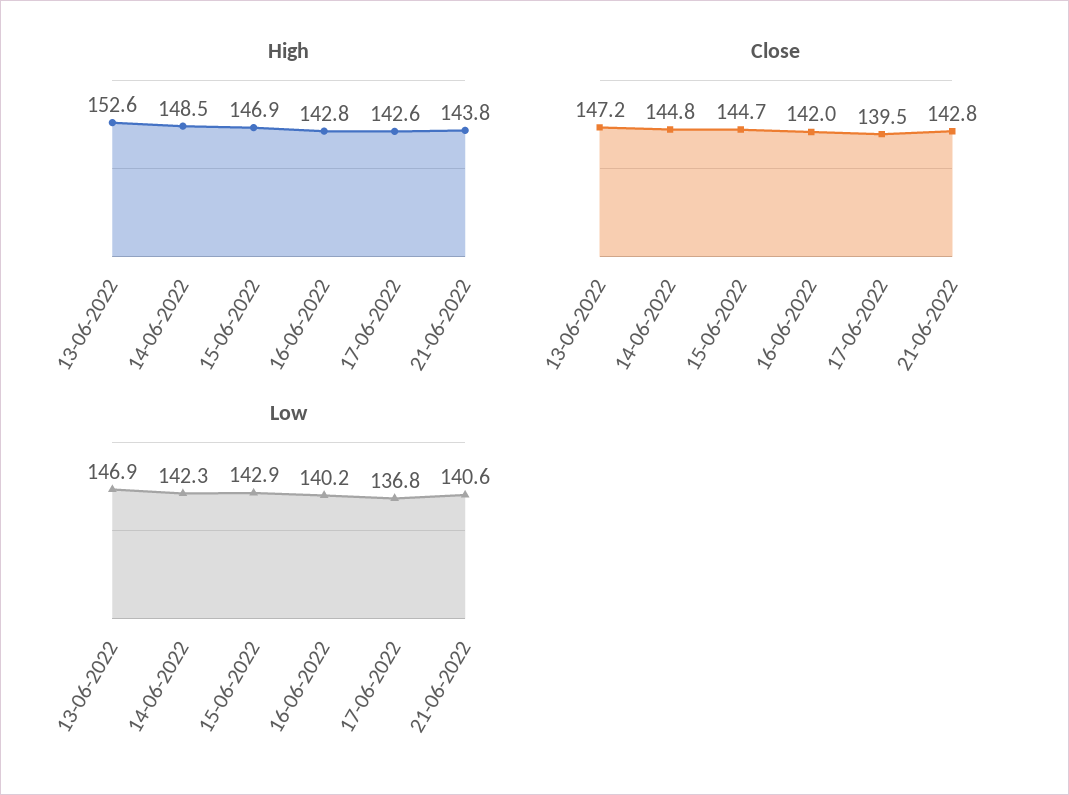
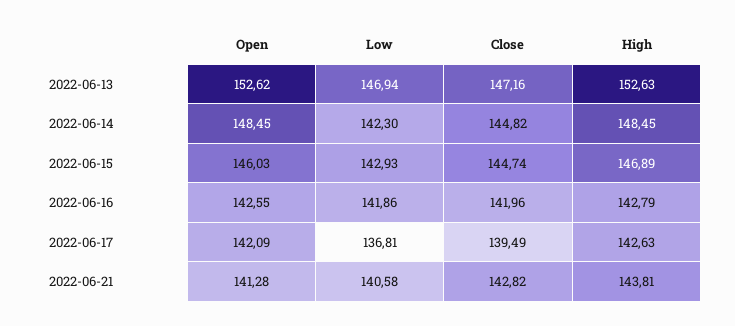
Low, 16-06-2022: 140.2 -> 141.86
Open, 13-06-2022: none -> 152.62
Open, 14-06-2022: none -> 148.45
Open, 15-06-2022: none -> 146.03
Open, 16-06-2022: none -> 142.55
Open, 17-06-2022: none -> 142.09
Open, 21-06-2022: none -> 141.28

